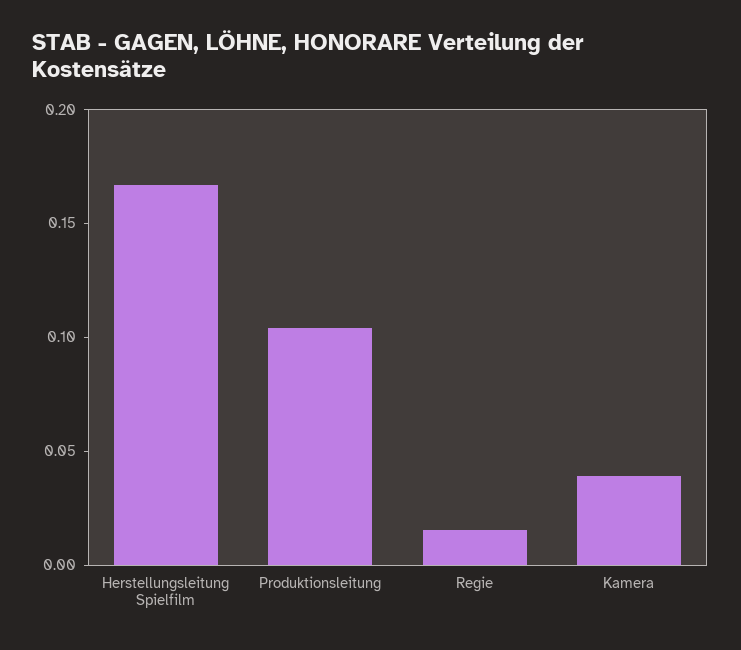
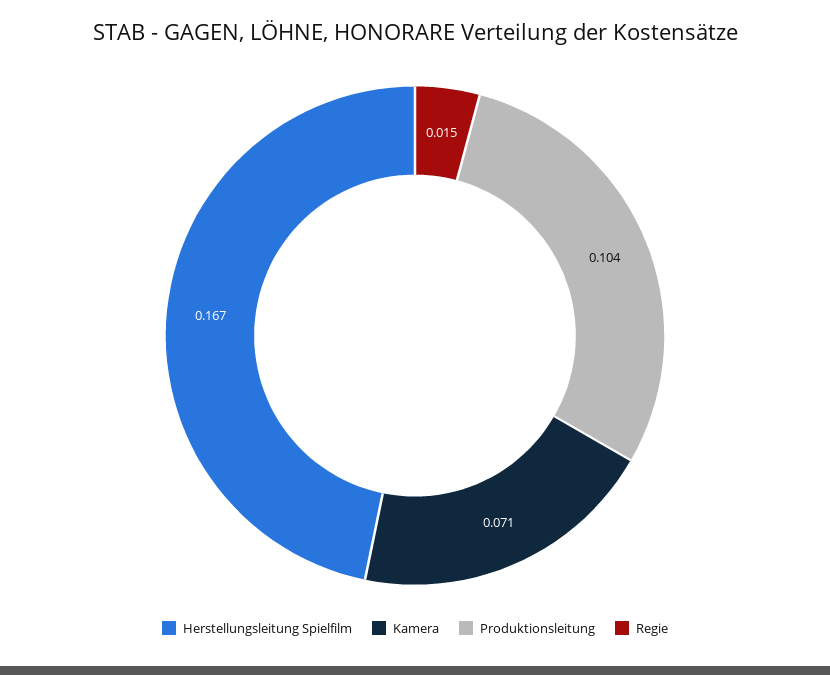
Kamera: 0.04 -> 0.071

